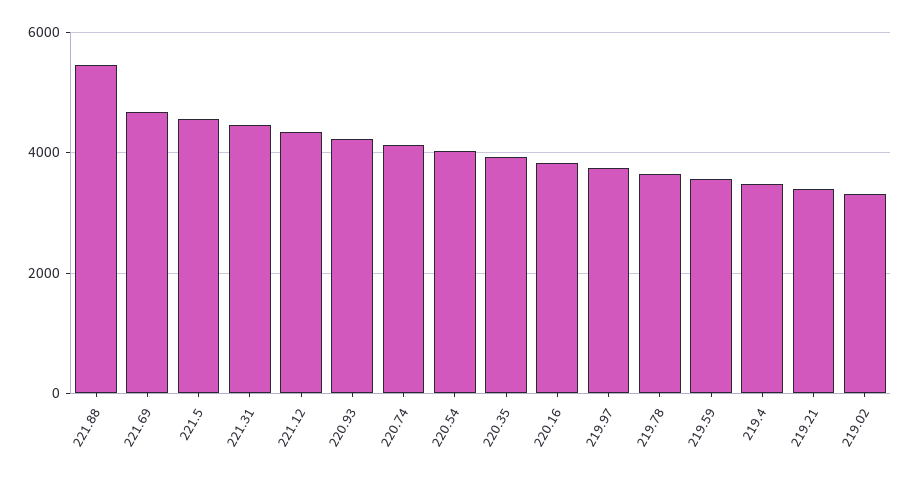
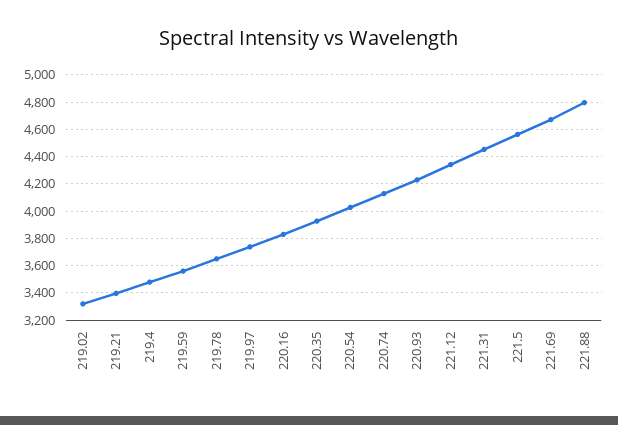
221.88: 5400 -> 4800

